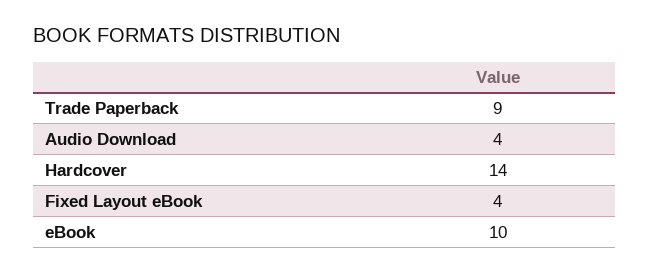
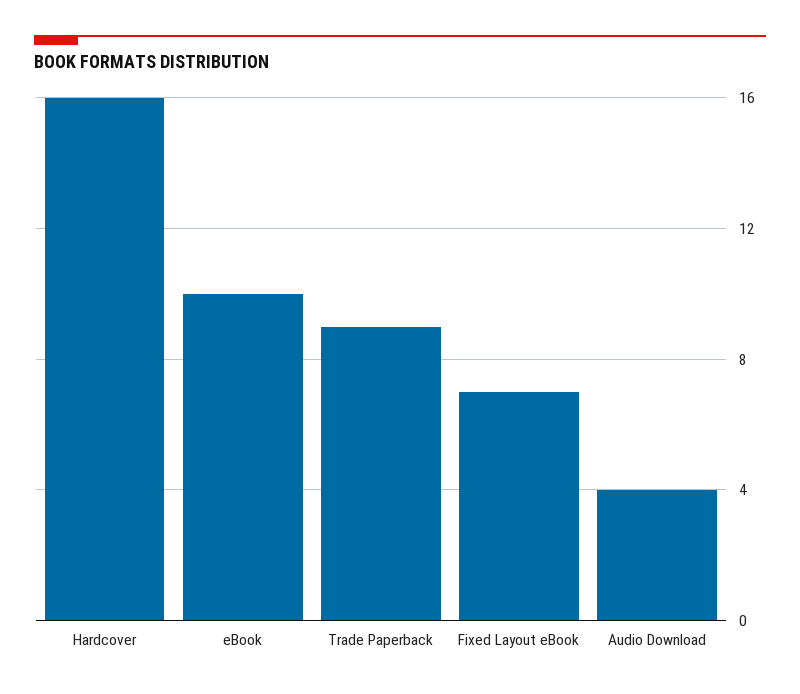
Hardcover: 14 -> 16
Fixed Layout eBook: 4 -> 7

